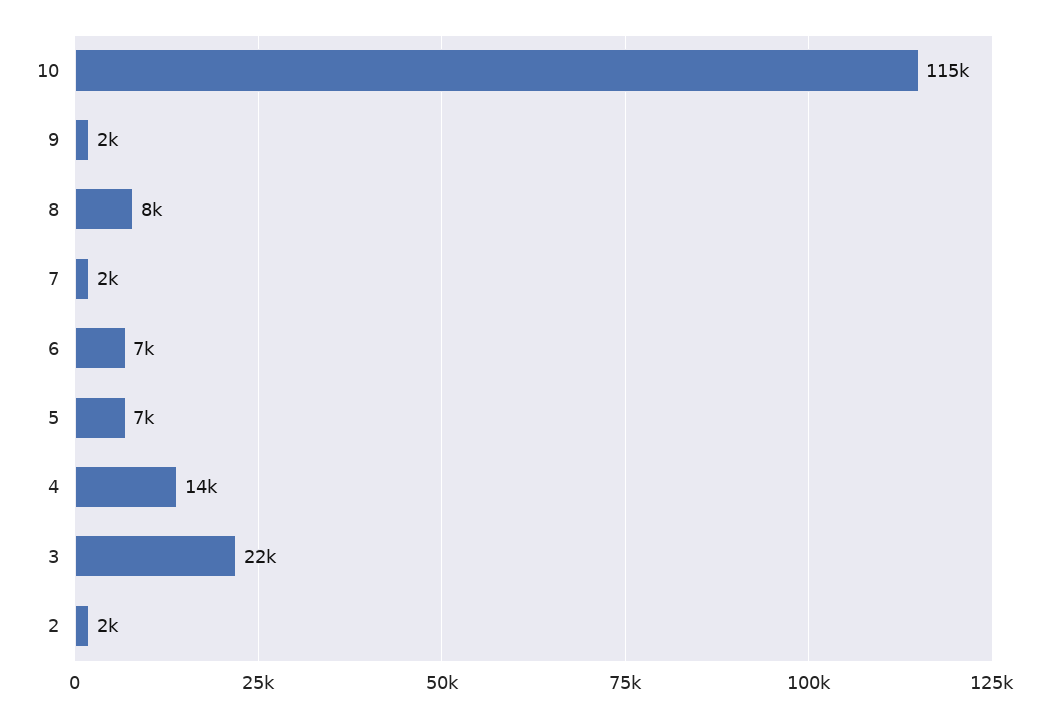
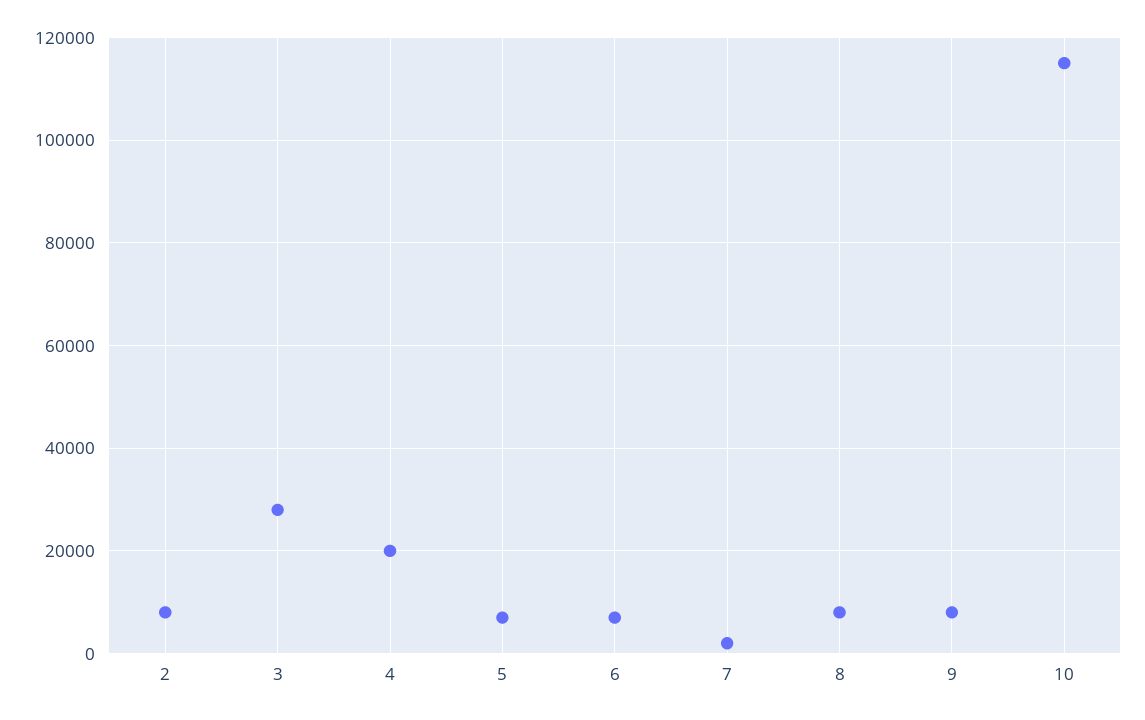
9: 2000 -> 8000
4: 14000 -> 20000
3: 22000 -> 28000
2: 2000 -> 8000

